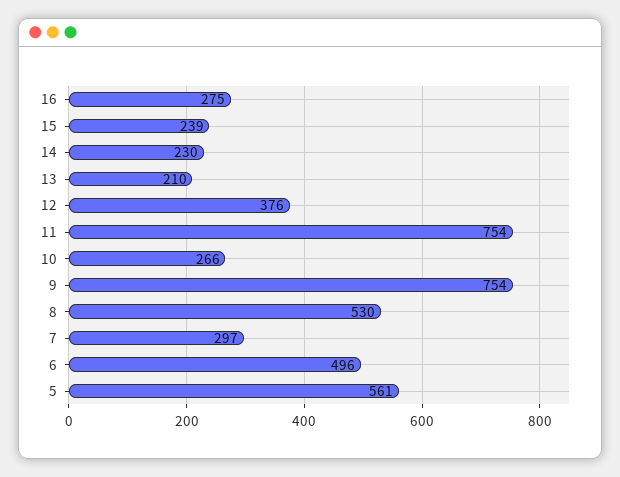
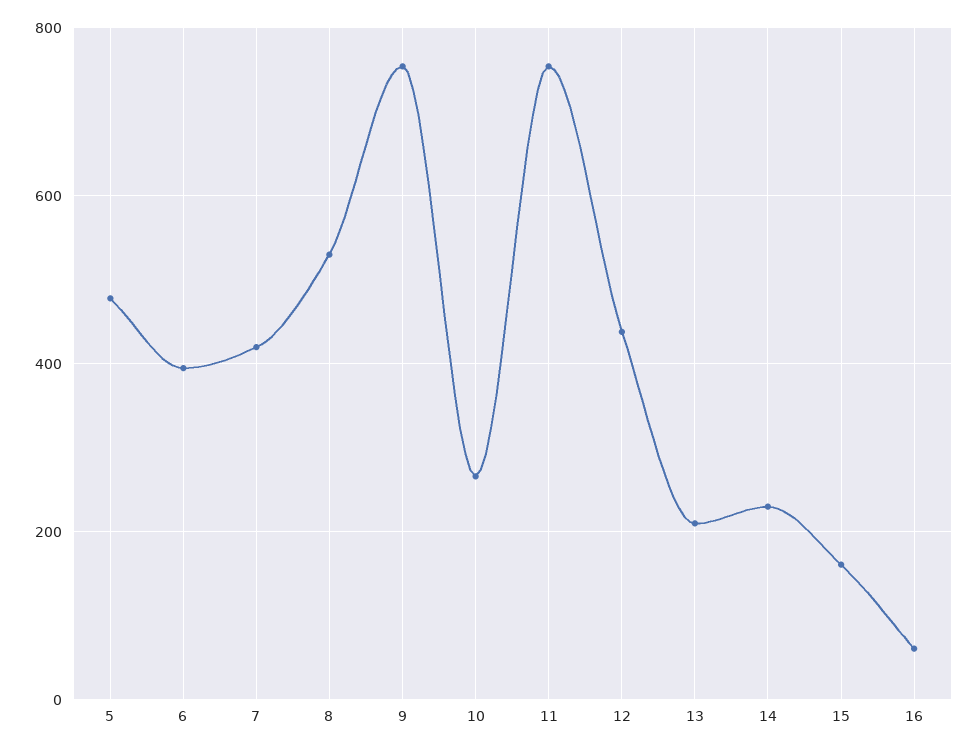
16: 275 -> 60
15: 239 -> 160
12: 376 -> 440
7: 297 -> 420
6: 496 -> 400
5: 561 -> 480

